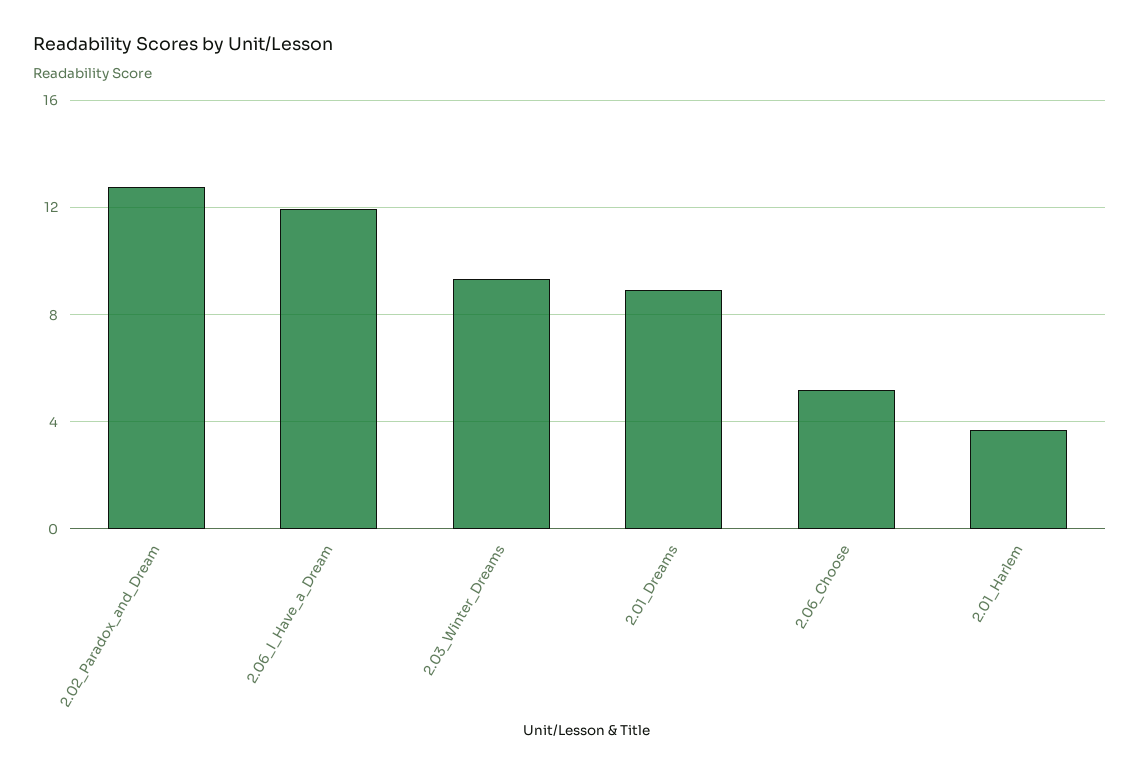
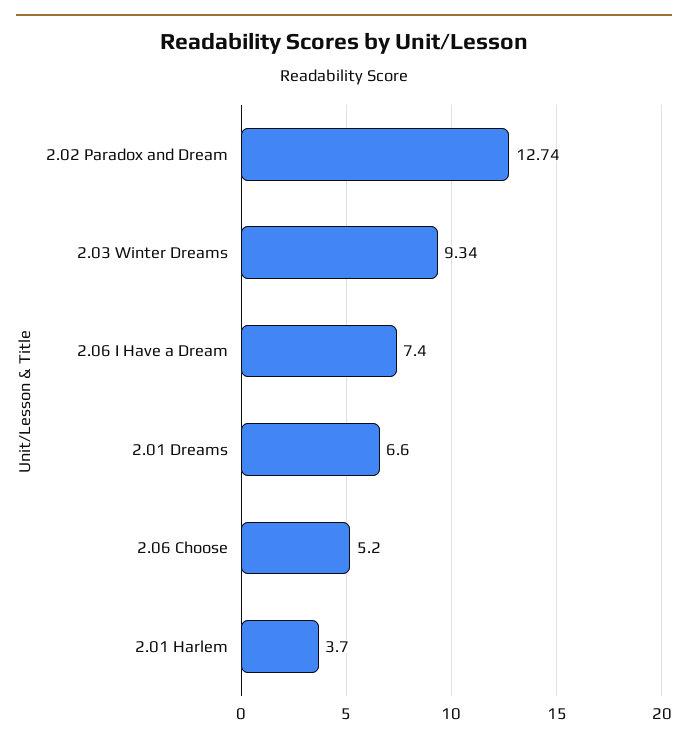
2.06_I_Have_a_Dream: 12 -> 7.4
2.01_Dreams: 9 -> 6.6

